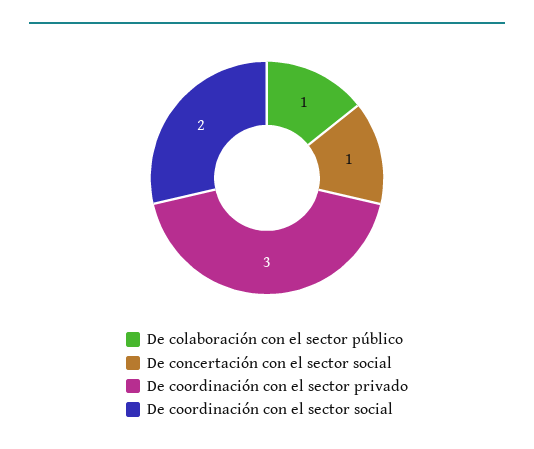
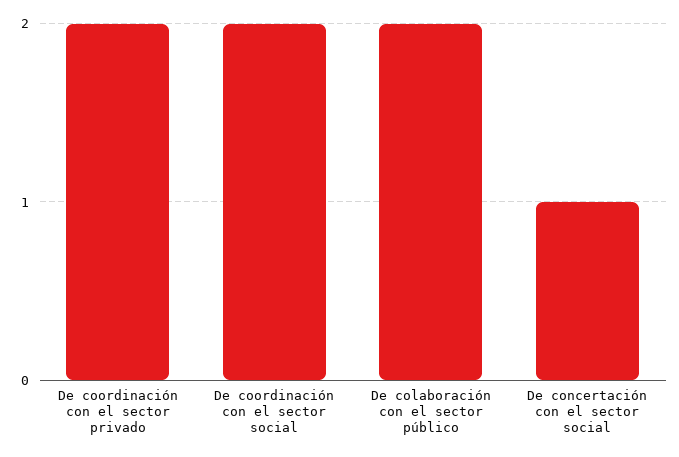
De colaboración con el sector público: 1 -> 2
De coordinación con el sector privado: 3 -> 2

